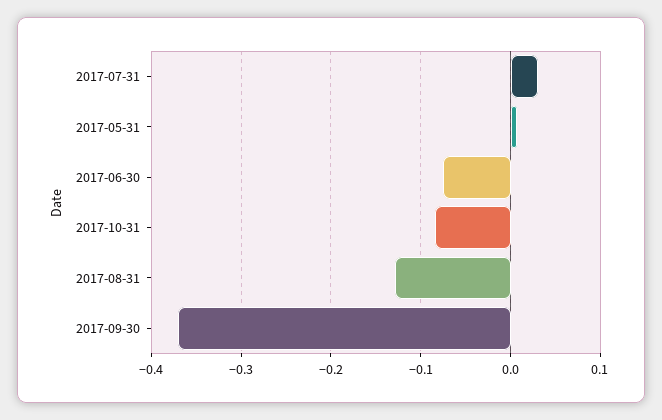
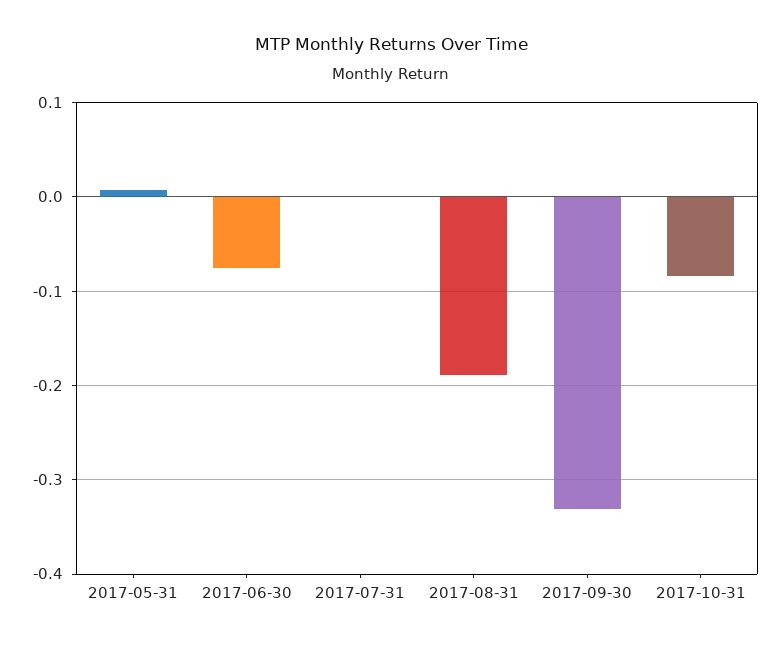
2017-07-31: 0.03 -> 0
2017-08-31: -0.13 -> -0.19
2017-09-30: -0.37 -> -0.33

